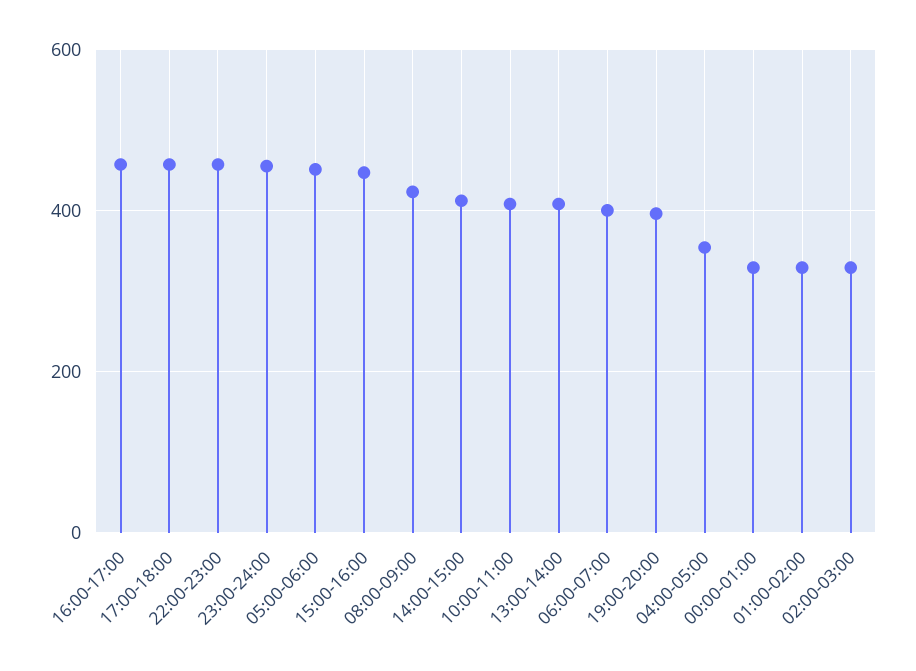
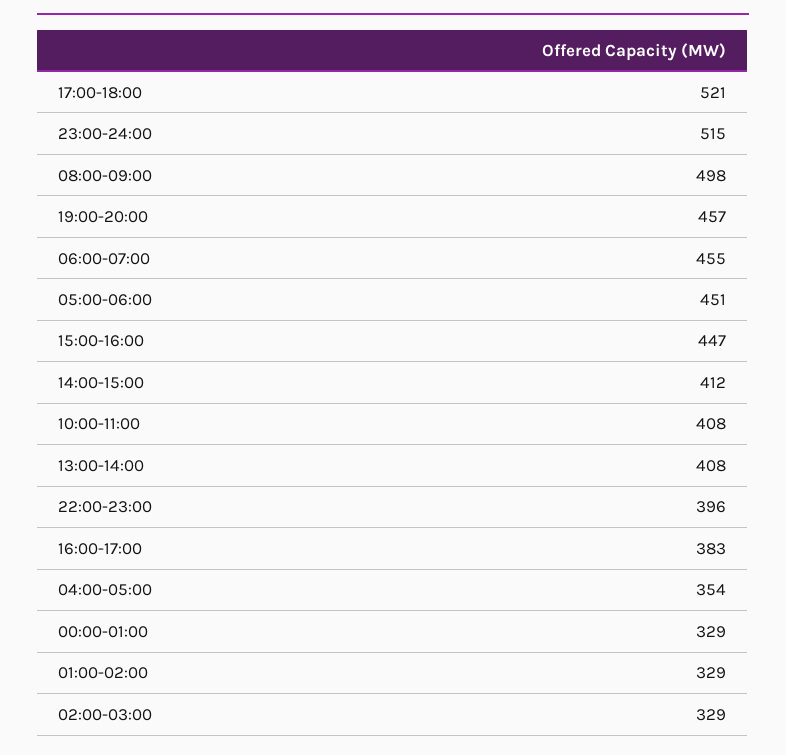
16:00-17:00: 460 -> 383
17:00-18:00: 460 -> 521
22:00-23:00: 460 -> 396
23:00-24:00: 460 -> 515
08:00-09:00: 420 -> 498
06:00-07:00: 400 -> 455
19:00-20:00: 400 -> 457

